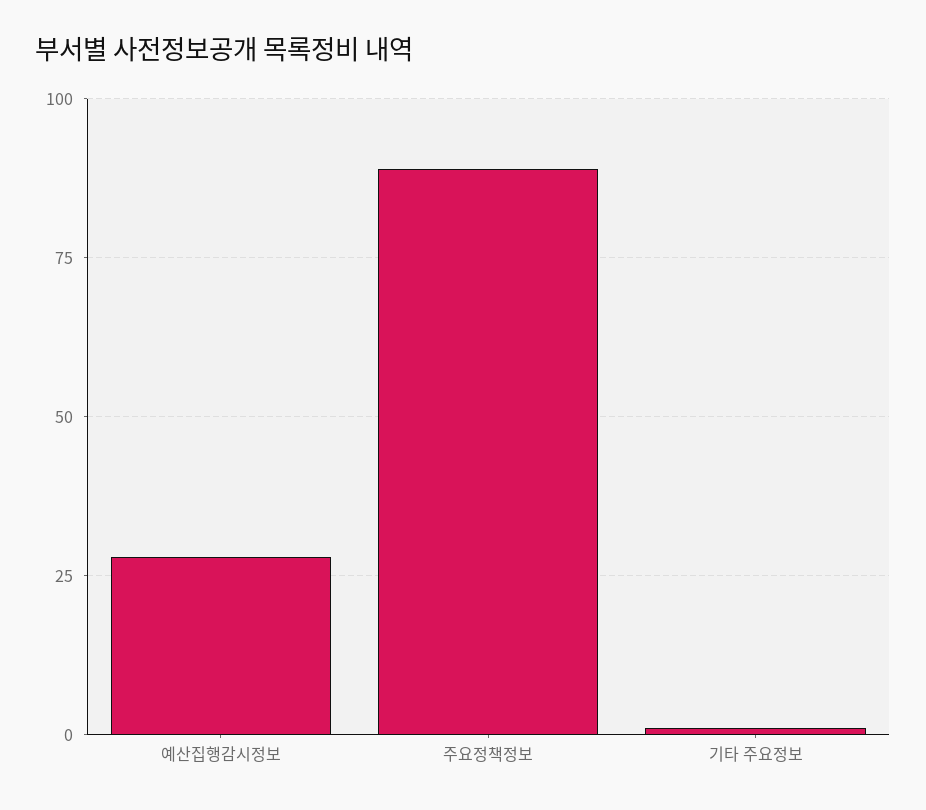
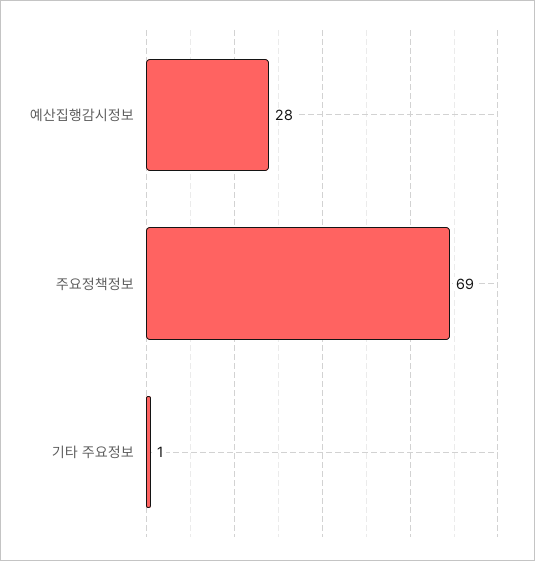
주요정책정보: 90 -> 69

